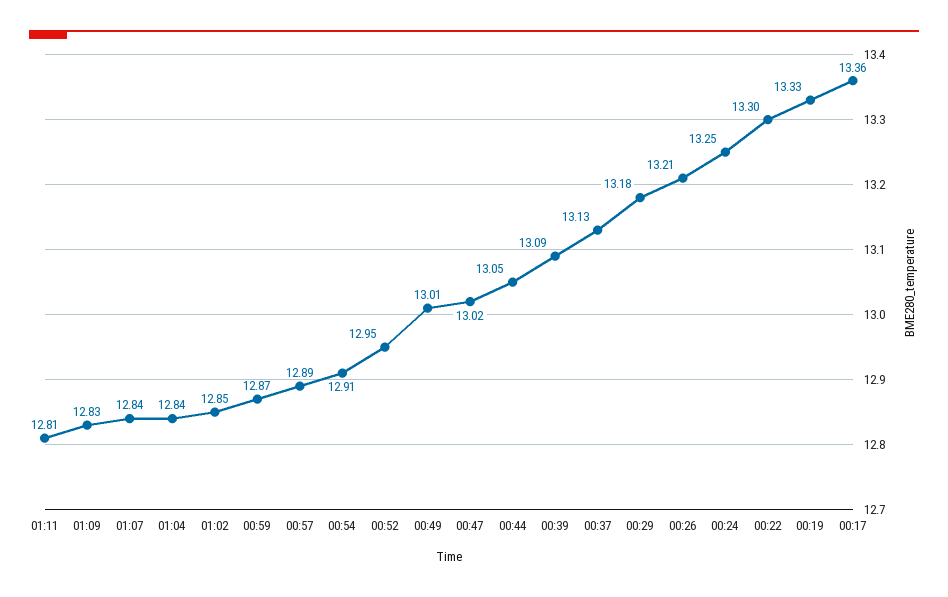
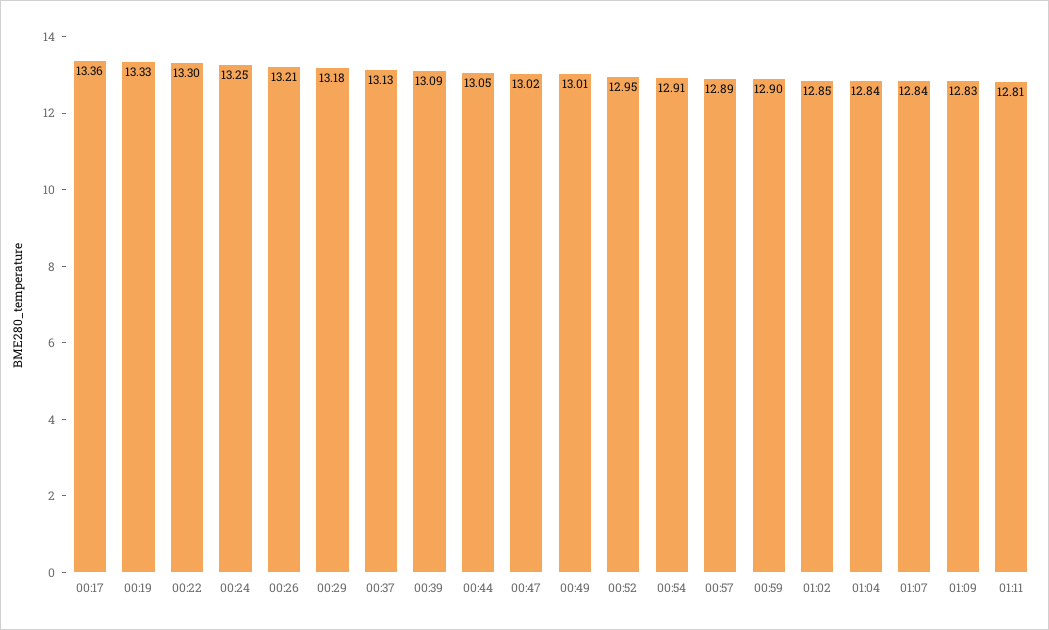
00:59: 12.87 -> 12.9

